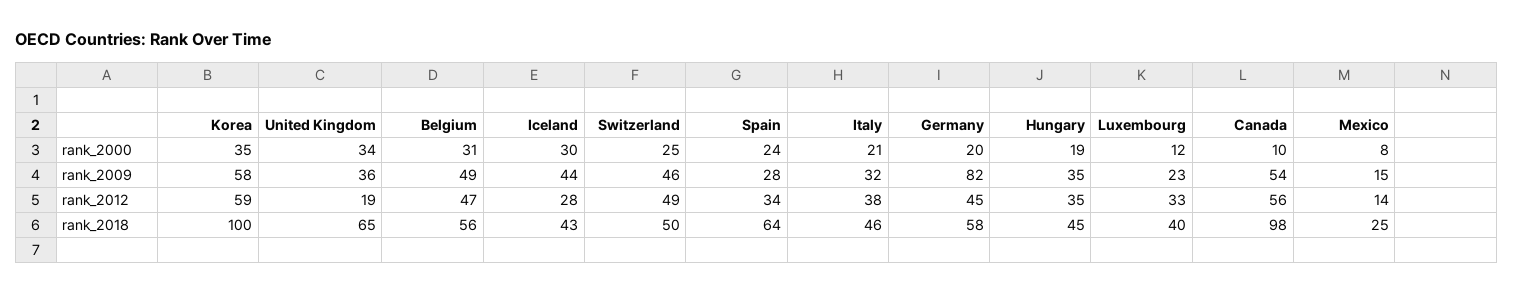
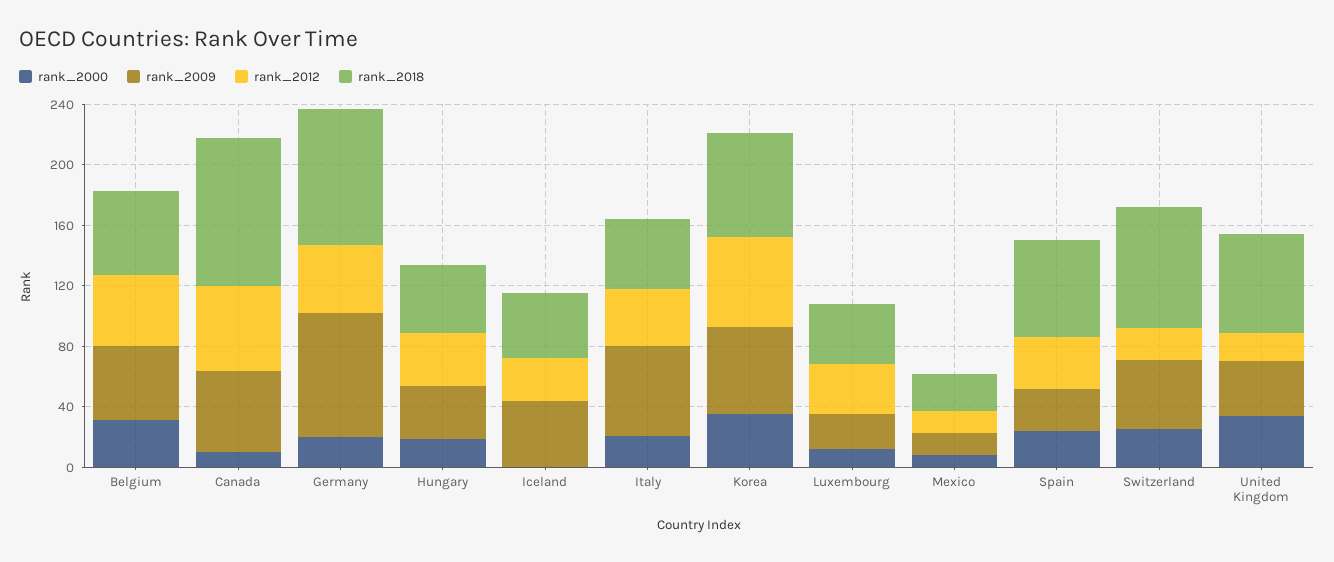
rank_2000, Iceland: 30 -> 0
rank_2009, Italy: 32 -> 60
rank_2012, Switzerland: 49 -> 20
rank_2018, Korea: 100 -> 70
rank_2018, Switzerland: 50 -> 80
rank_2018, Germany: 58 -> 90

